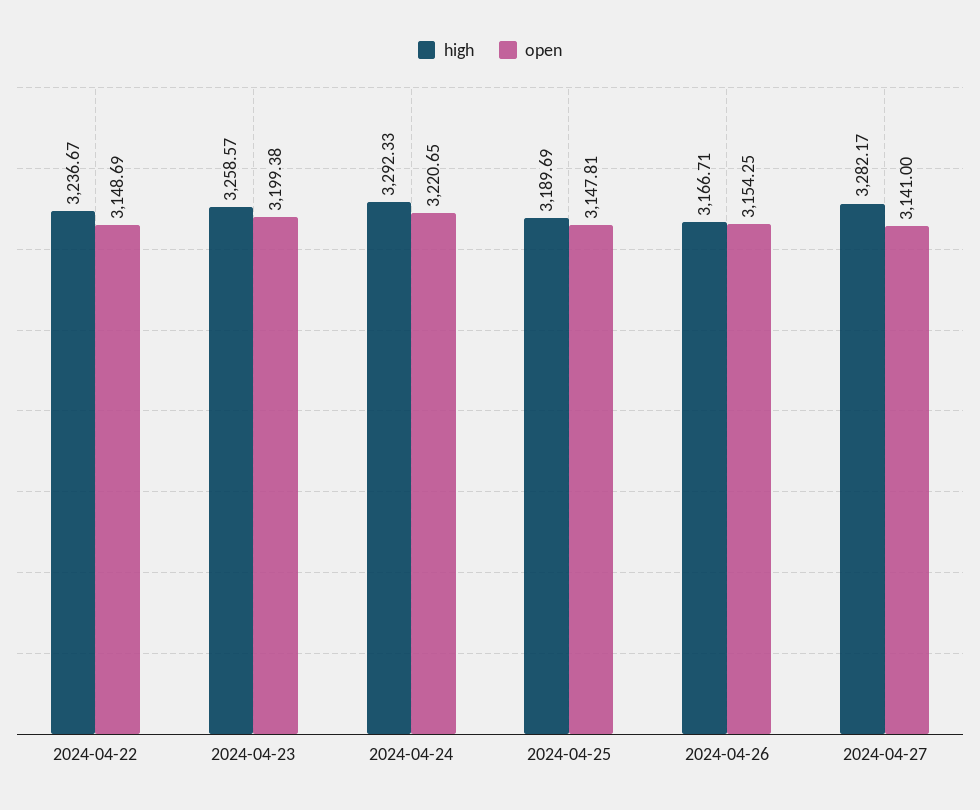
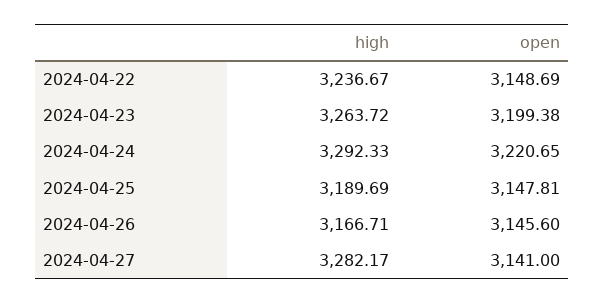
high, 2024-04-23: 3258.57 -> 3263.72
open, 2024-04-26: 3154.25 -> 3145.6

